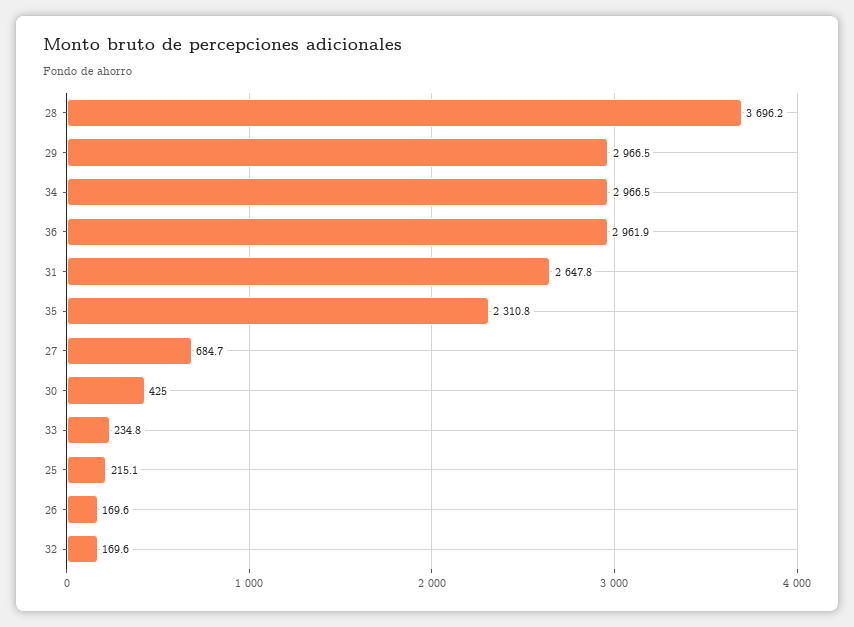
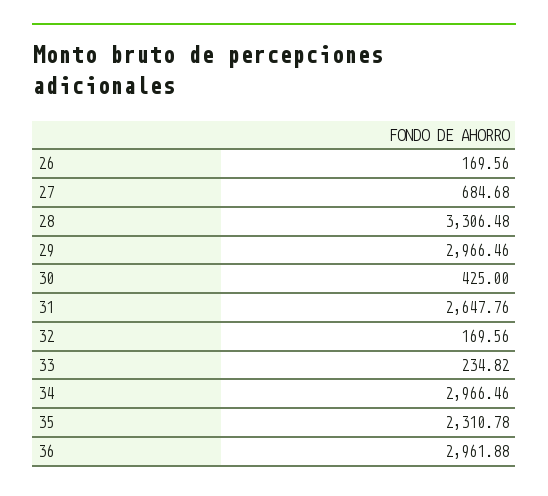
28: 3696.2 -> 3306.48
25: 215.1 -> none

